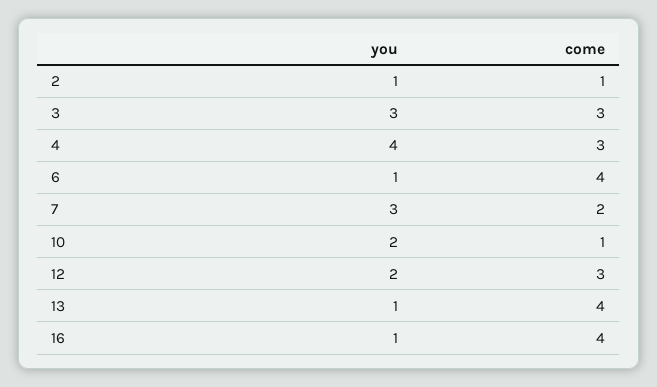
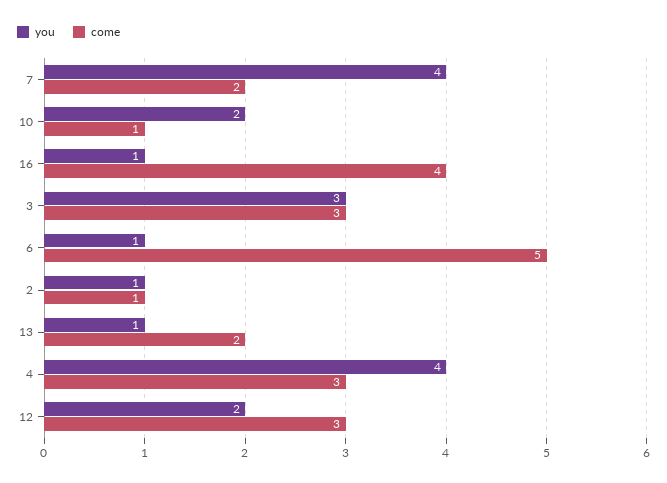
come, 6: 4 -> 5
you, 7: 3 -> 4
come, 13: 4 -> 2

